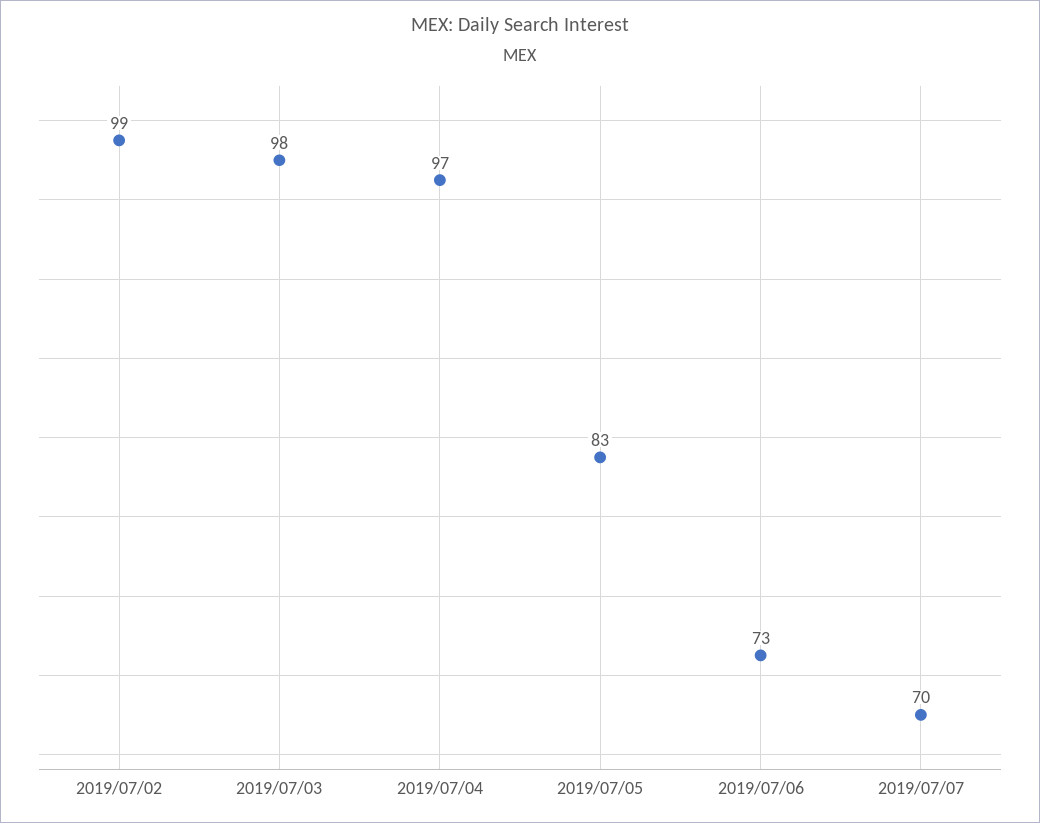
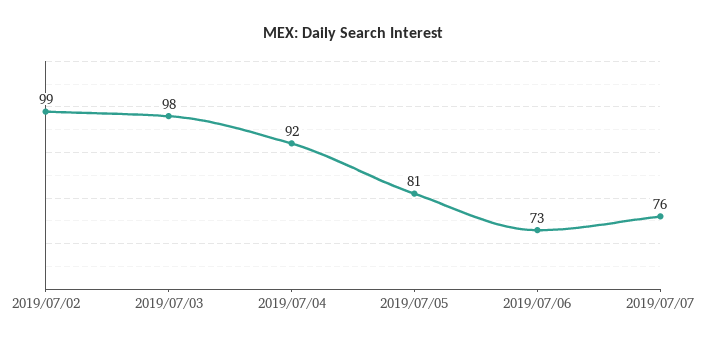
2019/07/04: 97 -> 92
2019/07/05: 83 -> 81
2019/07/07: 70 -> 76

